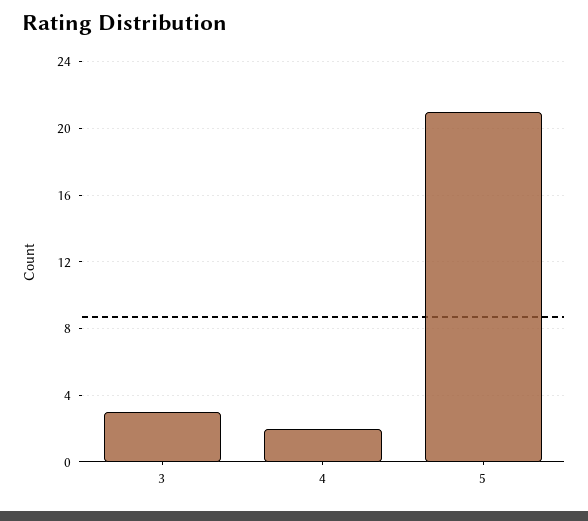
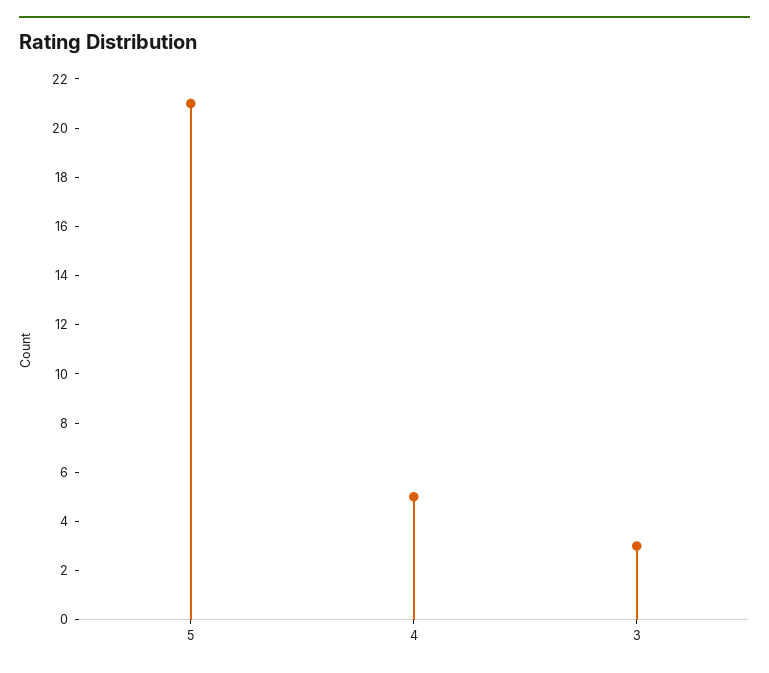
4: 2 -> 5

